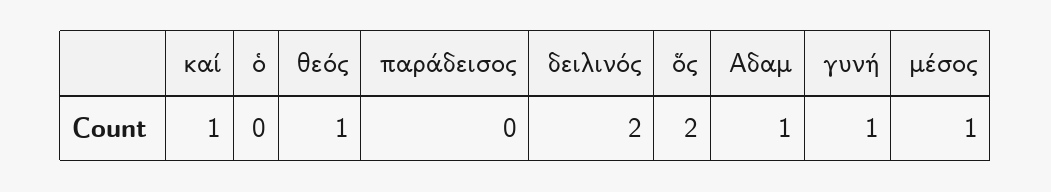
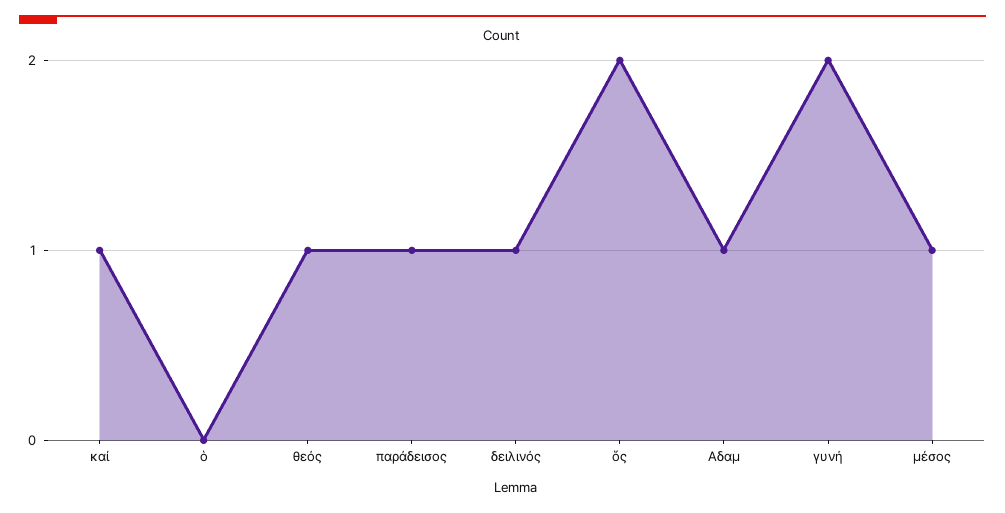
παράδεισος: 0 -> 1
δειλινός: 2 -> 1
γυνή: 1 -> 2

